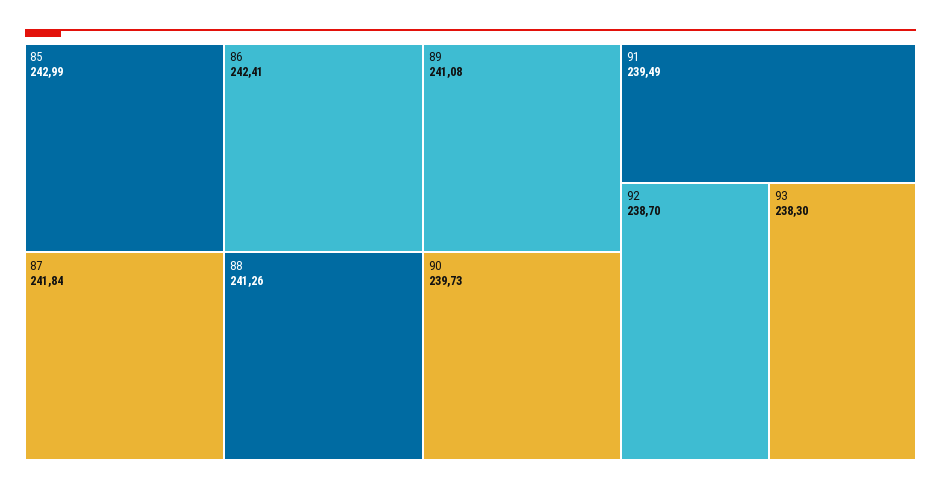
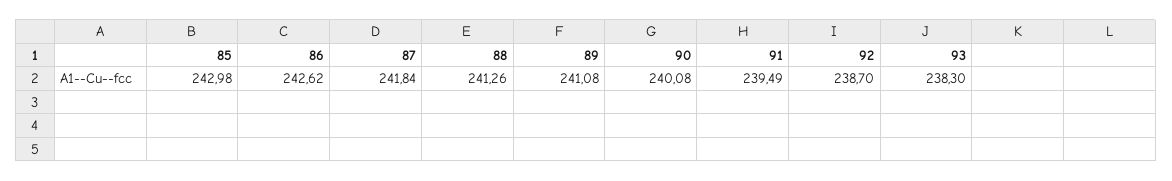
85: 242.99 -> 242.98
86: 242.41 -> 242.62
90: 239.73 -> 240.08

